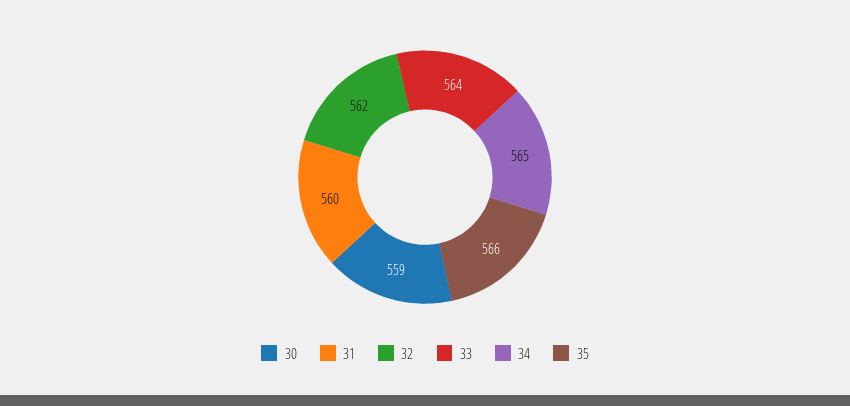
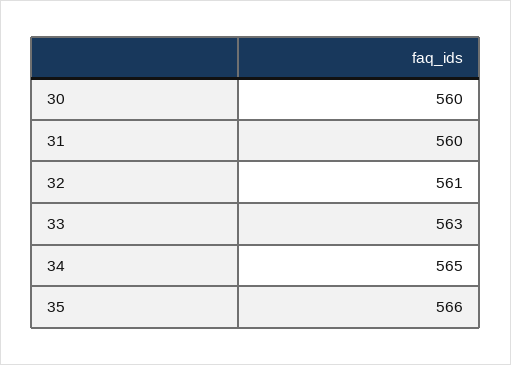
30: 559 -> 560
32: 562 -> 561
33: 564 -> 563

